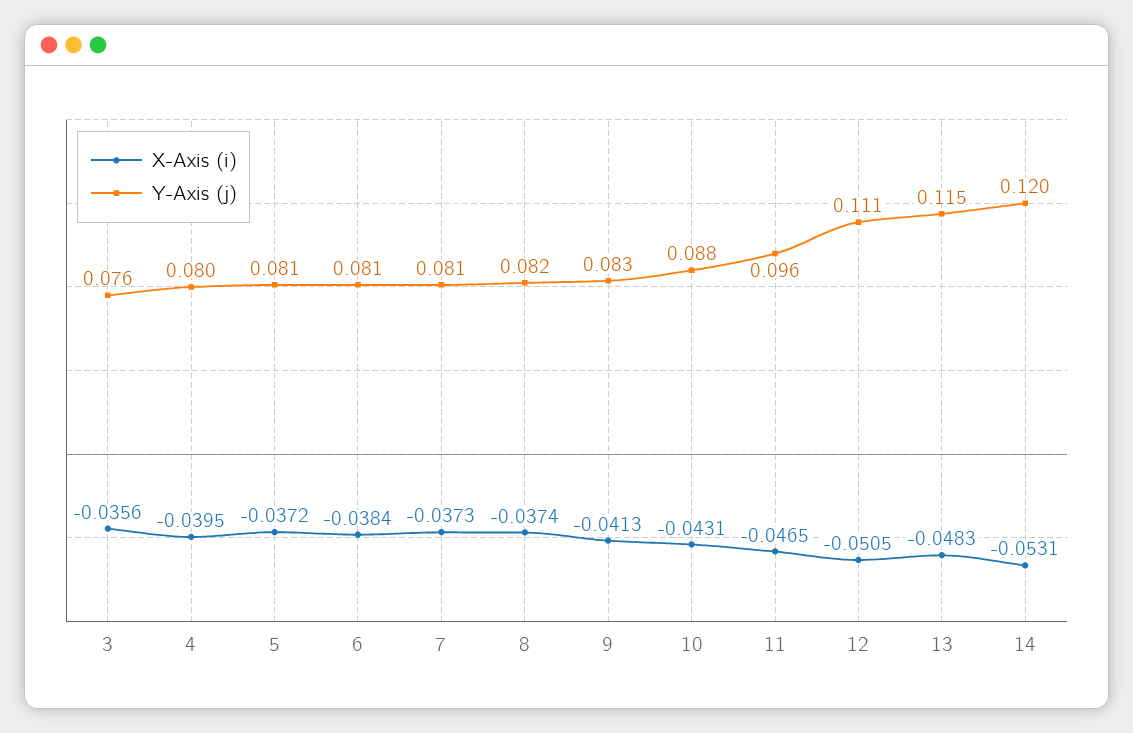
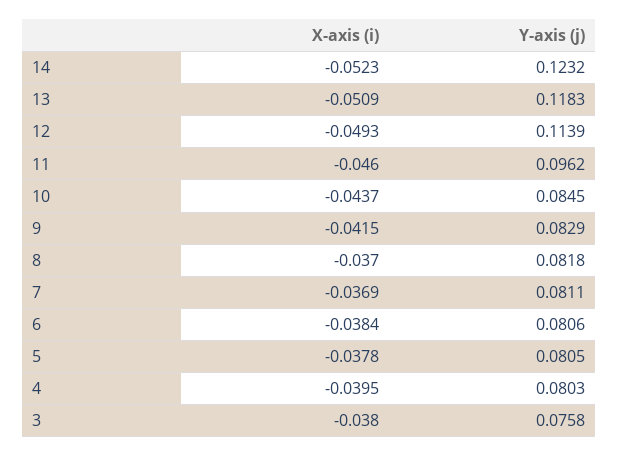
X-Axis (i), 3: -0.0356 -> -0.038
X-Axis (i), 5: -0.0372 -> -0.0378
X-Axis (i), 7: -0.0373 -> -0.0369
X-Axis (i), 8: -0.0374 -> -0.037
X-Axis (i), 9: -0.0413 -> -0.0415
X-Axis (i), 10: -0.0431 -> -0.0437
Y-Axis (j), 10: 0.088 -> 0.0845
X-Axis (i), 11: -0.0465 -> -0.046
X-Axis (i), 12: -0.0505 -> -0.0493
Y-Axis (j), 12: 0.111 -> 0.1139
X-Axis (i), 13: -0.0483 -> -0.0509
Y-Axis (j), 13: 0.115 -> 0.1183
X-Axis (i), 14: -0.0531 -> -0.0523
Y-Axis (j), 14: 0.12 -> 0.1232

